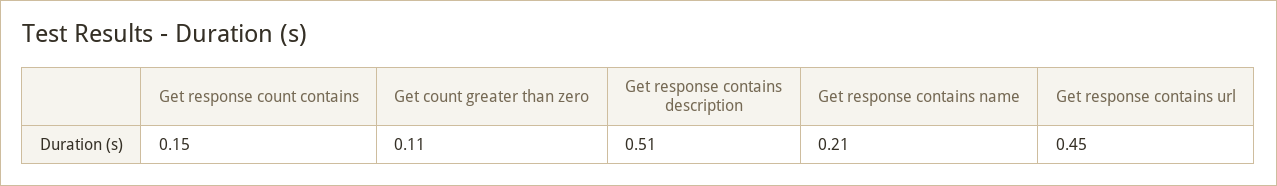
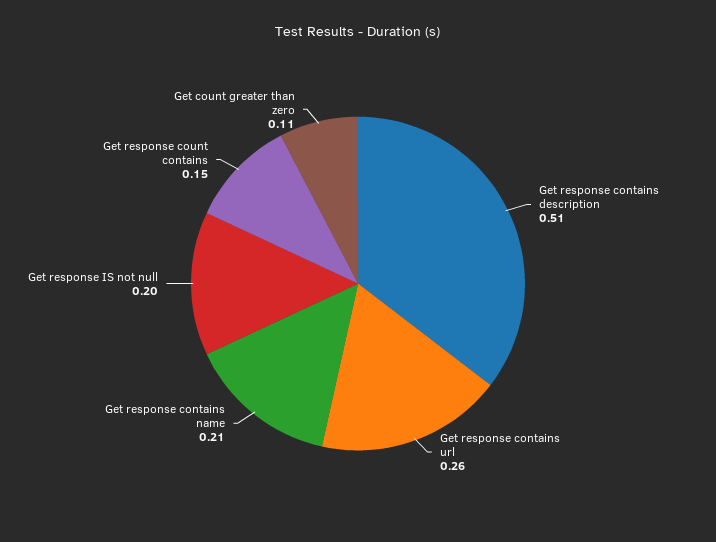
Get response contains url: 0.45 -> 0.26
Get response IS not null: none -> 0.2

